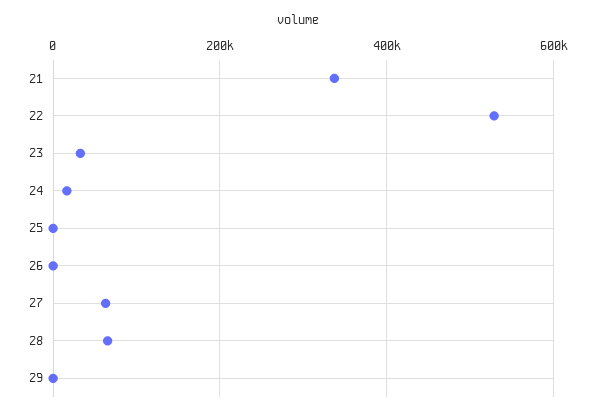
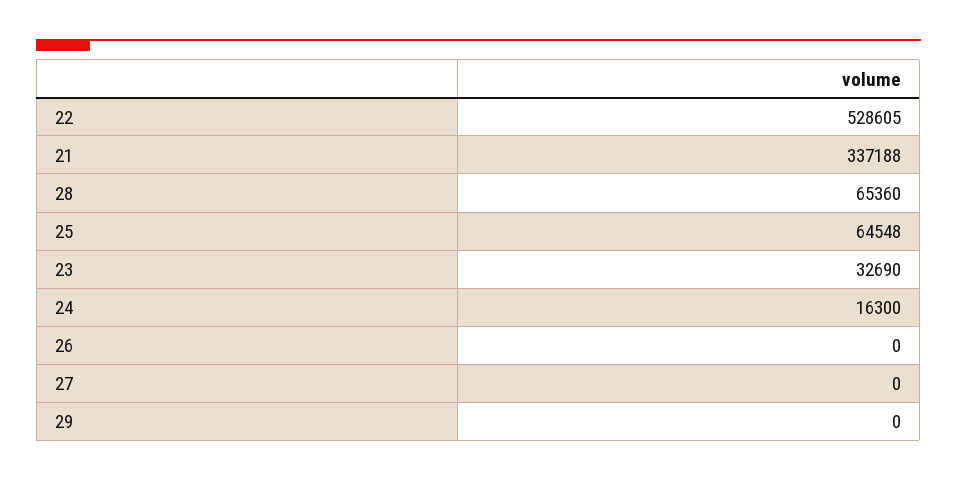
25: 0 -> 64548
27: 60000 -> 0

